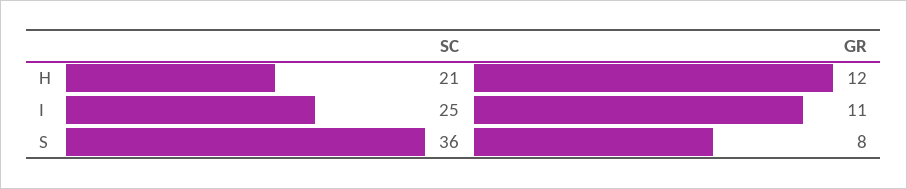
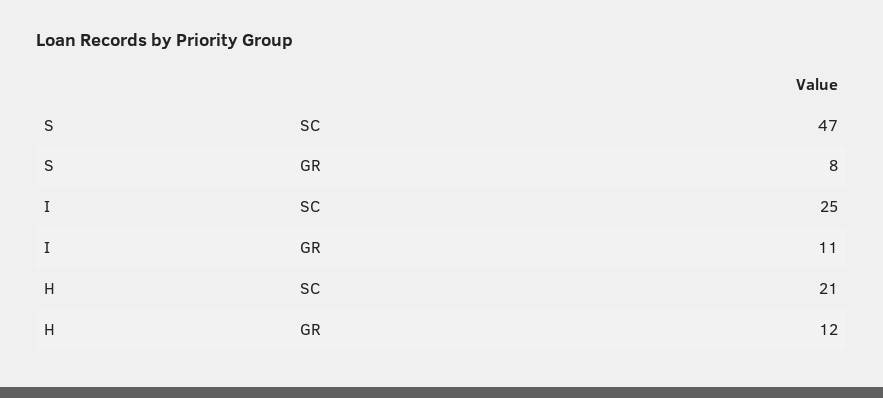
SC, S: 36 -> 47

